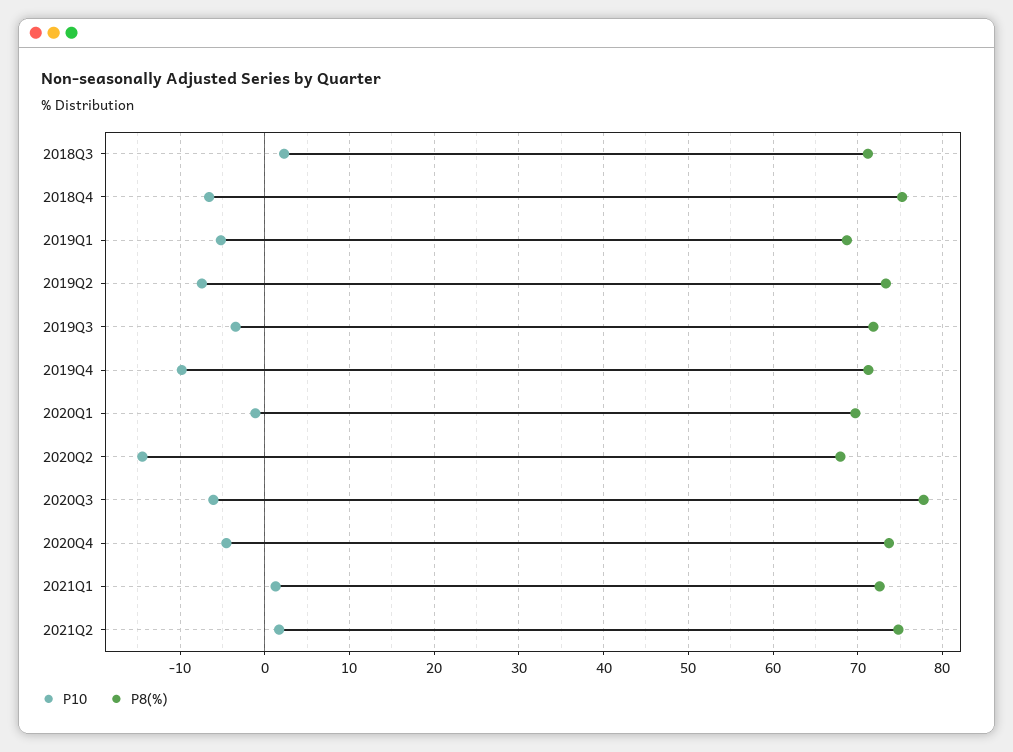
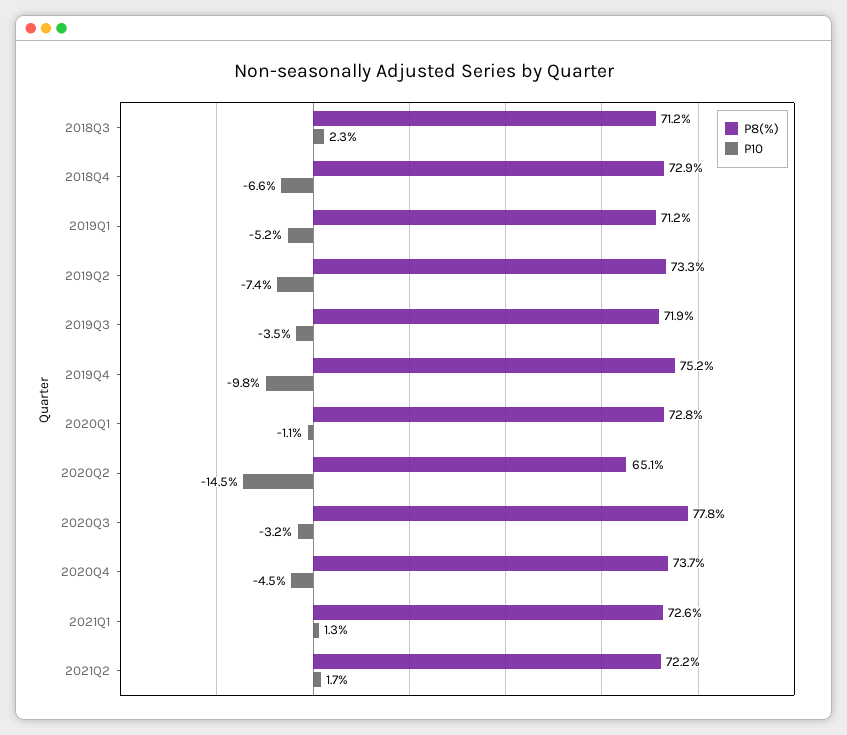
P8(%), 2018Q4: 75 -> 72.9
P8(%), 2019Q1: 69 -> 71.2
P8(%), 2019Q4: 71 -> 75.2
P8(%), 2020Q1: 70 -> 72.8
P8(%), 2020Q2: 68 -> 65.1
P10, 2020Q3: -6 -> -3.2
P8(%), 2021Q2: 75 -> 72.2

